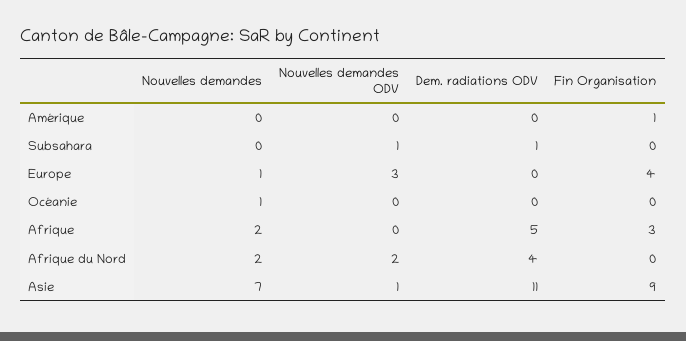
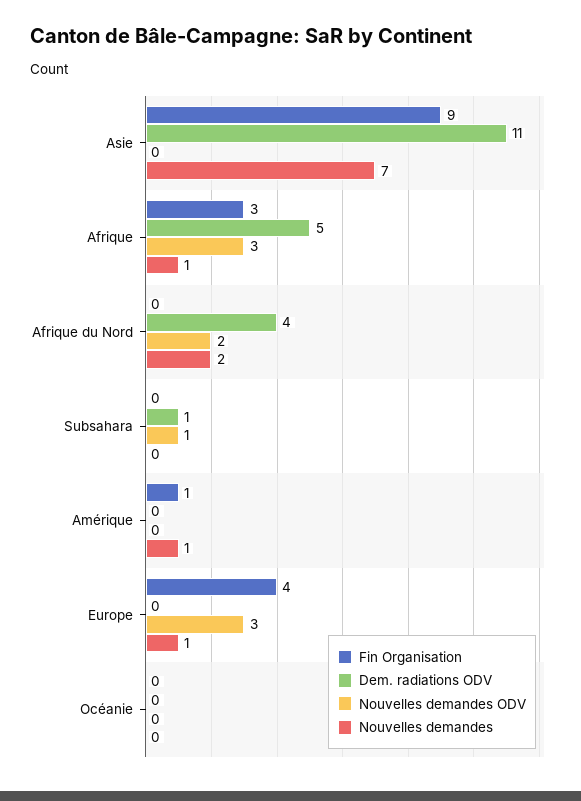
Nouvelles demandes, Amérique: 0 -> 1
Nouvelles demandes, Océanie: 1 -> 0
Nouvelles demandes, Afrique: 2 -> 1
Nouvelles demandes ODV, Afrique: 0 -> 3
Nouvelles demandes ODV, Asie: 1 -> 0

